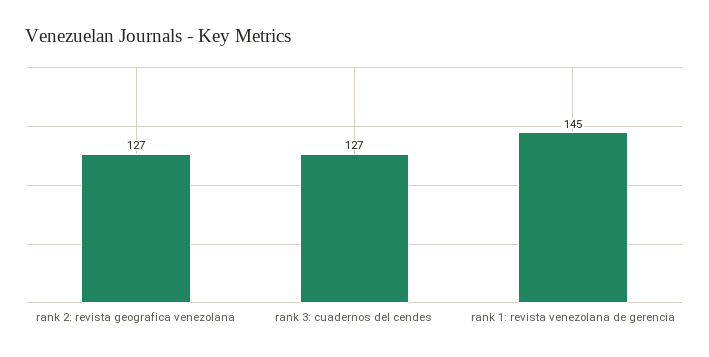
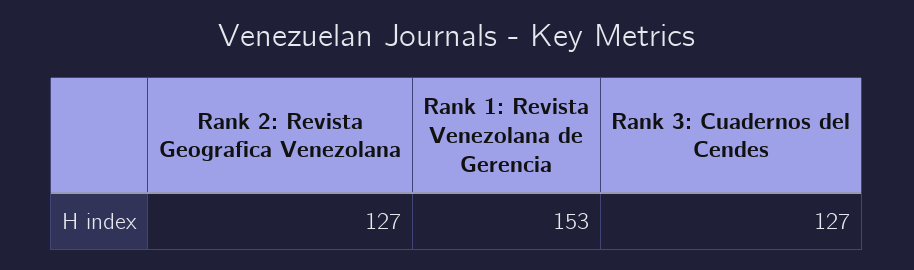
rank 1: revista venezolana de gerencia: 145 -> 153

